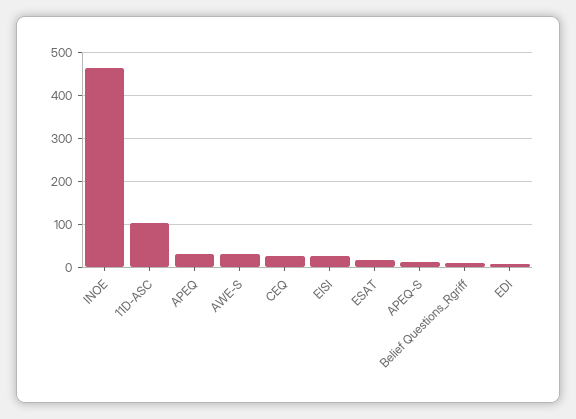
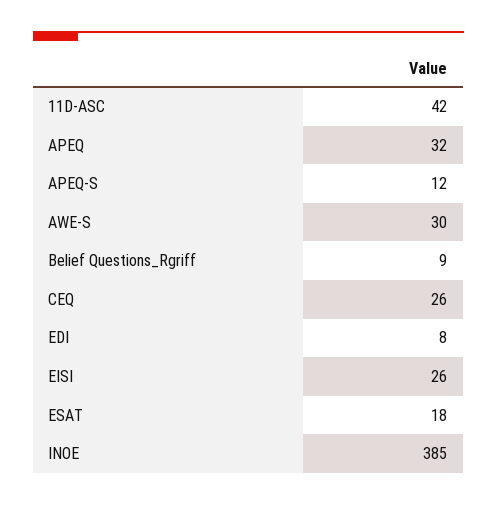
INOE: 460 -> 385
11D-ASC: 100 -> 42

